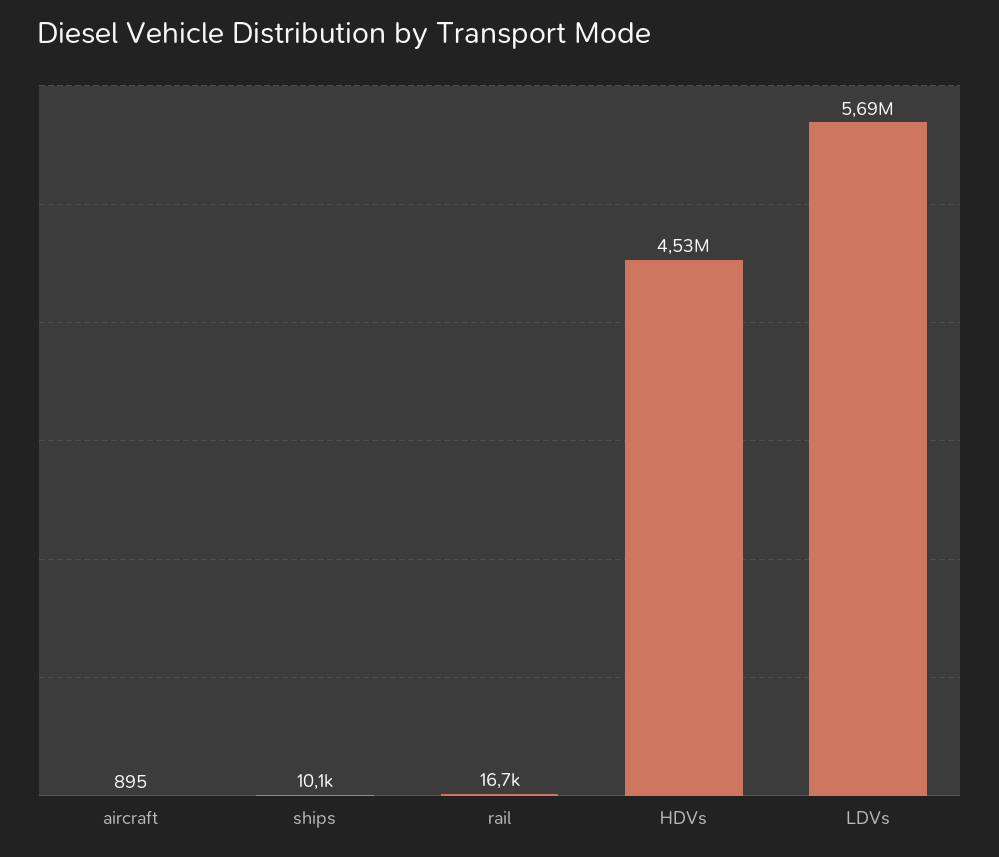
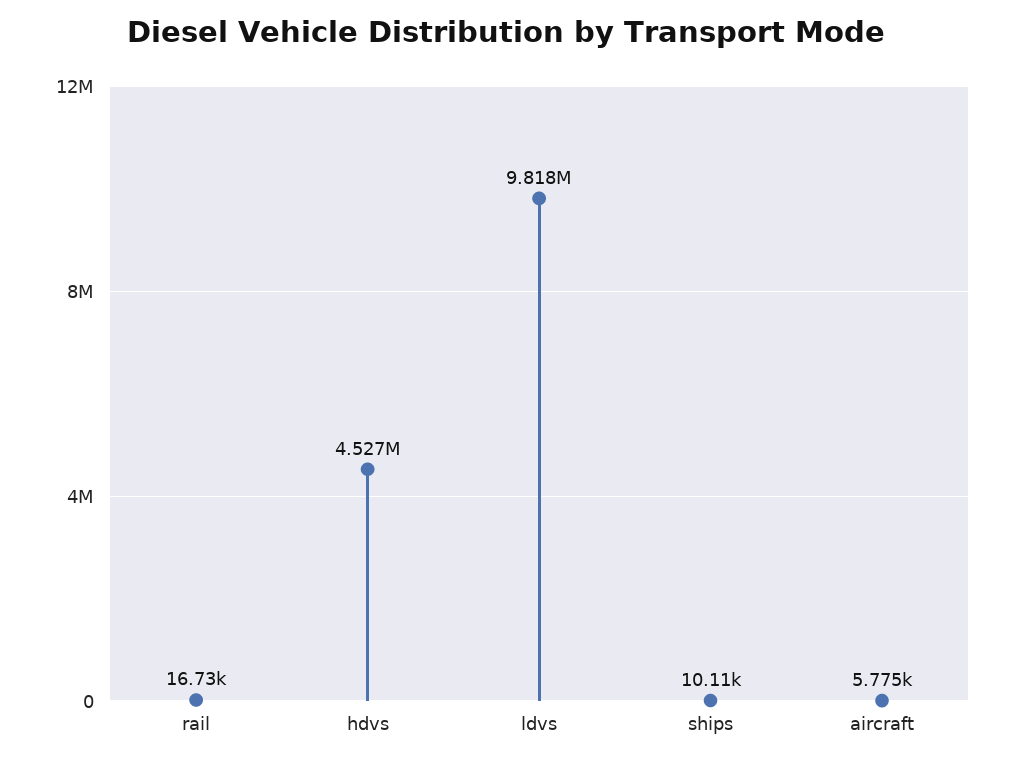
aircraft: 895 -> 5775
LDVs: 5690000 -> 9818000

